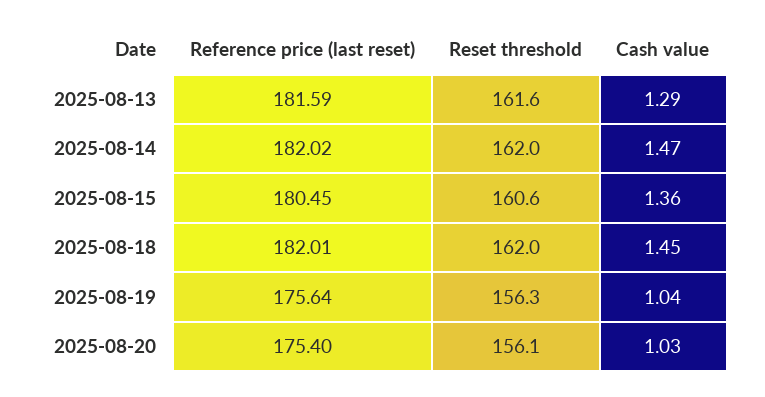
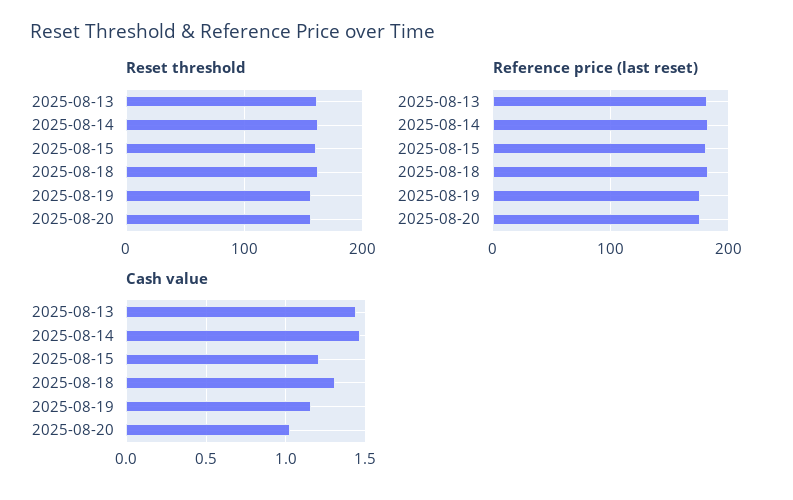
Cash value, 2025-08-13: 1.29 -> 1.45
Cash value, 2025-08-15: 1.36 -> 1.2
Cash value, 2025-08-18: 1.45 -> 1.3
Cash value, 2025-08-19: 1.04 -> 1.15

